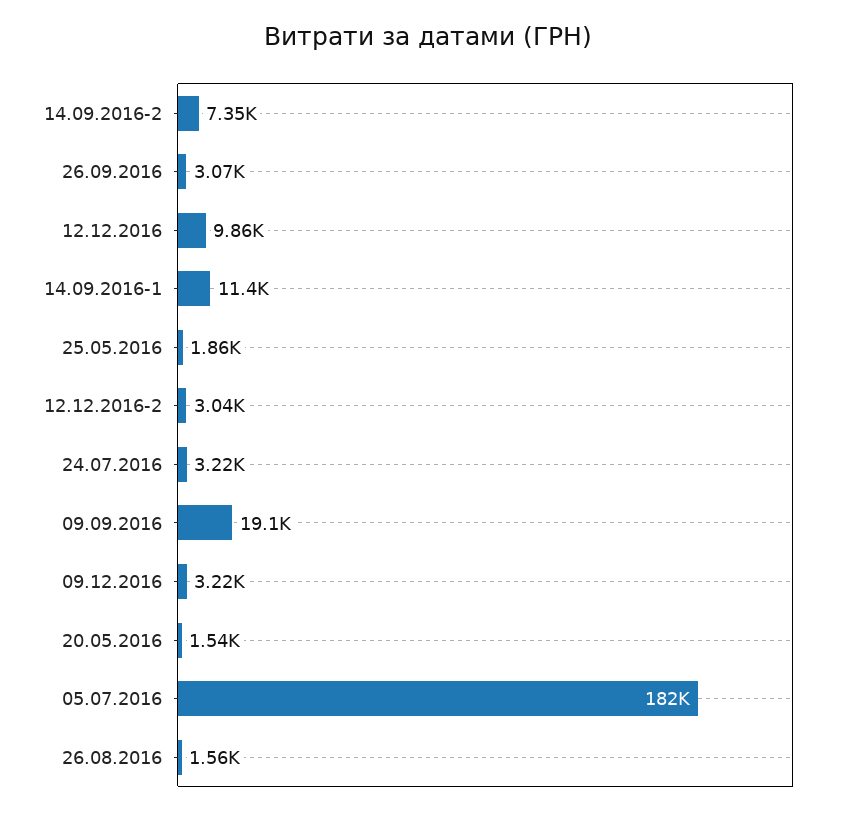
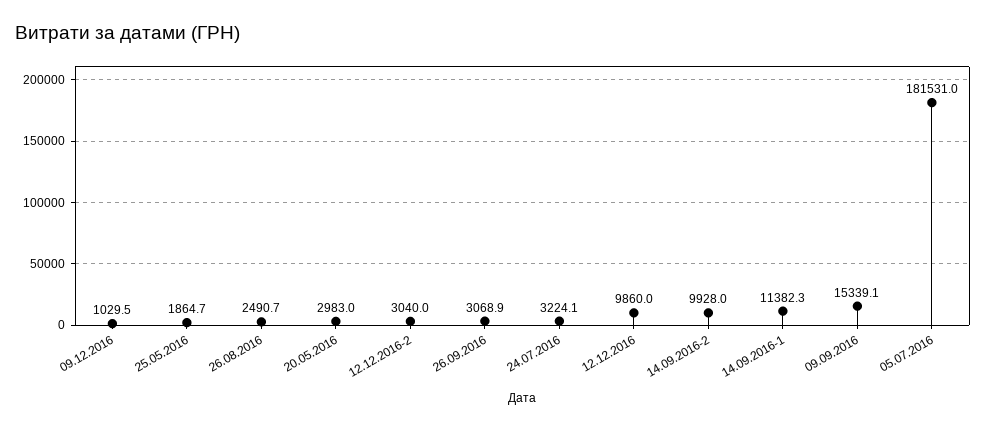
14.09.2016-2: 7350 -> 9928
09.09.2016: 19100 -> 15339.1
09.12.2016: 3220 -> 1029.5
20.05.2016: 1540 -> 2983
26.08.2016: 1560 -> 2490.7

